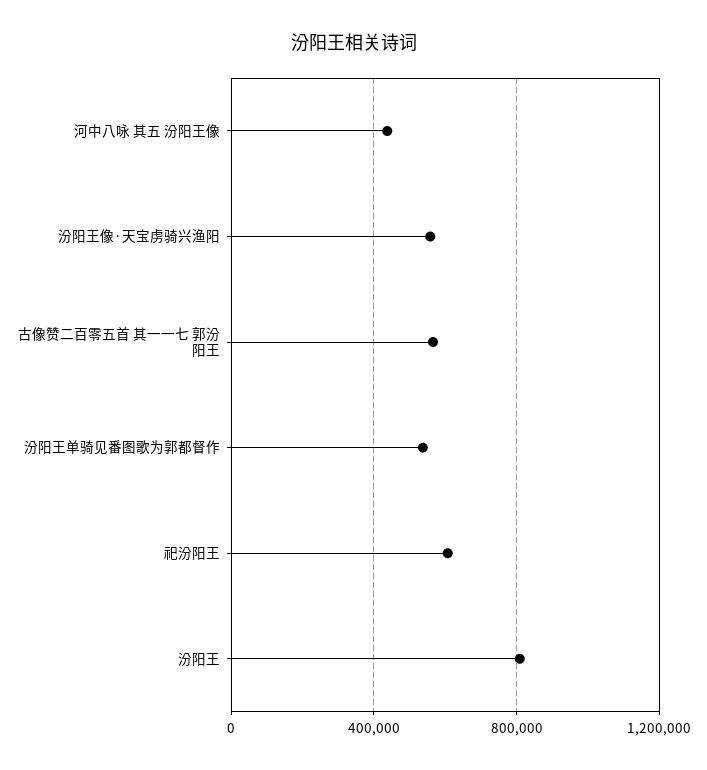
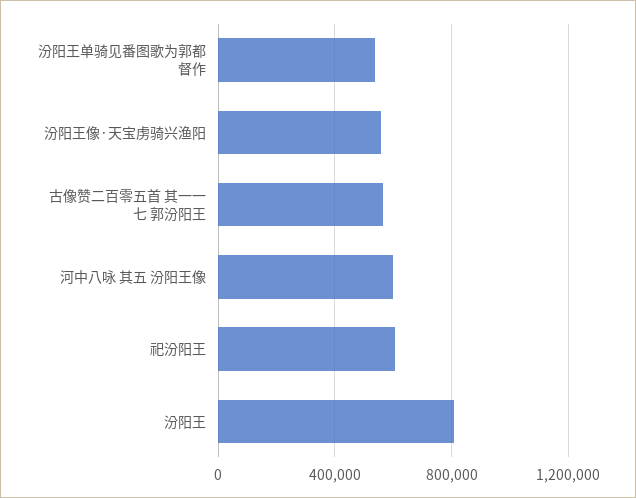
河中八咏 其五 汾阳王像: 450000 -> 600000

